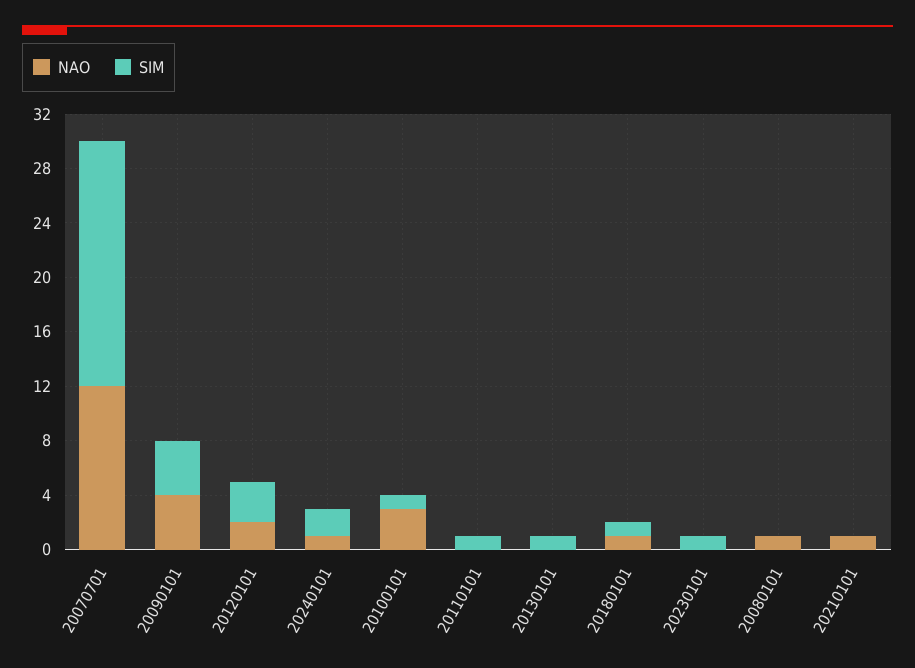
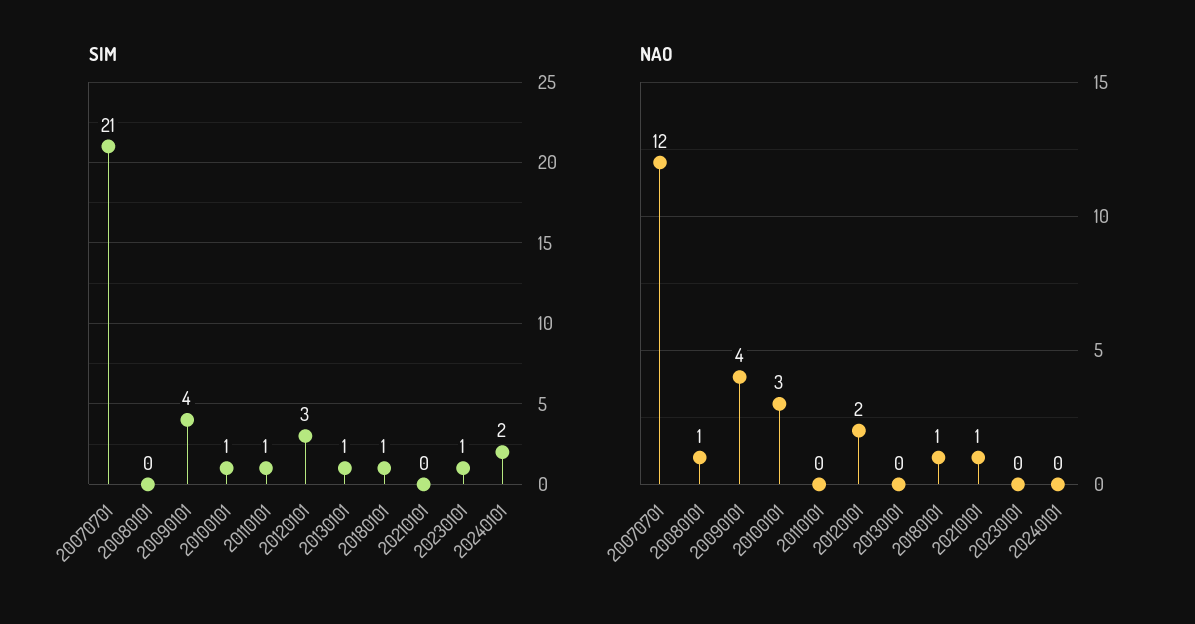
SIM, 20070701: 18 -> 21
NAO, 20240101: 1 -> 0

